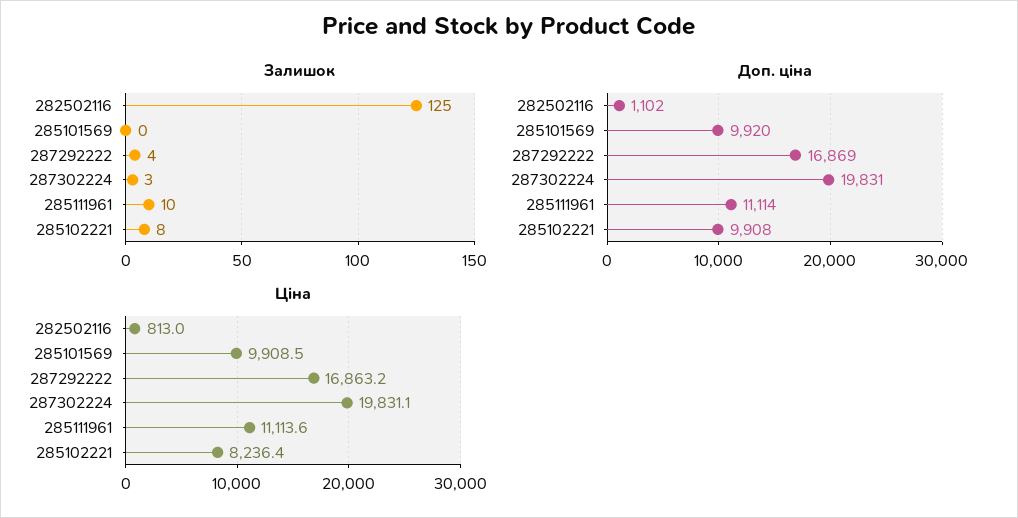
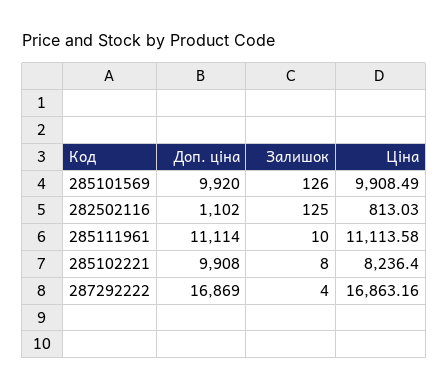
Залишок, 285101569: 0 -> 126
Залишок, 287302224: 3 -> none
Доп. ціна, 287302224: 19831 -> none
Ціна, 287302224: 19831.1 -> none

